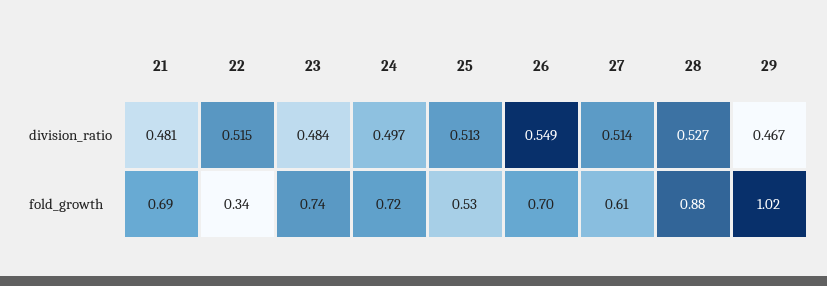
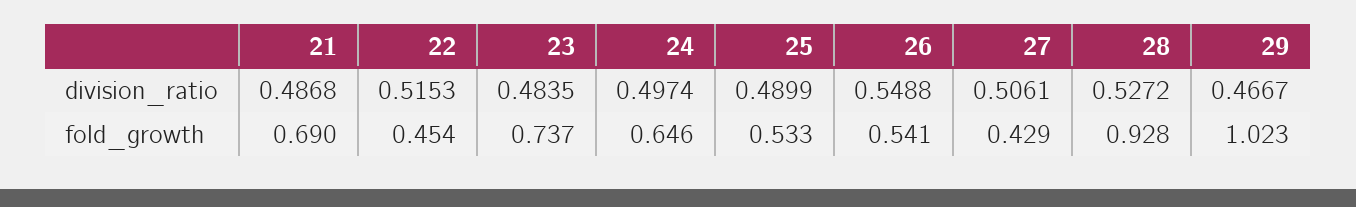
21, division_ratio: 0.481 -> 0.4868
25, division_ratio: 0.513 -> 0.4899
27, division_ratio: 0.514 -> 0.5061
22, fold_growth: 0.34 -> 0.454
24, fold_growth: 0.72 -> 0.646
26, fold_growth: 0.7 -> 0.541
27, fold_growth: 0.61 -> 0.429
28, fold_growth: 0.88 -> 0.928

